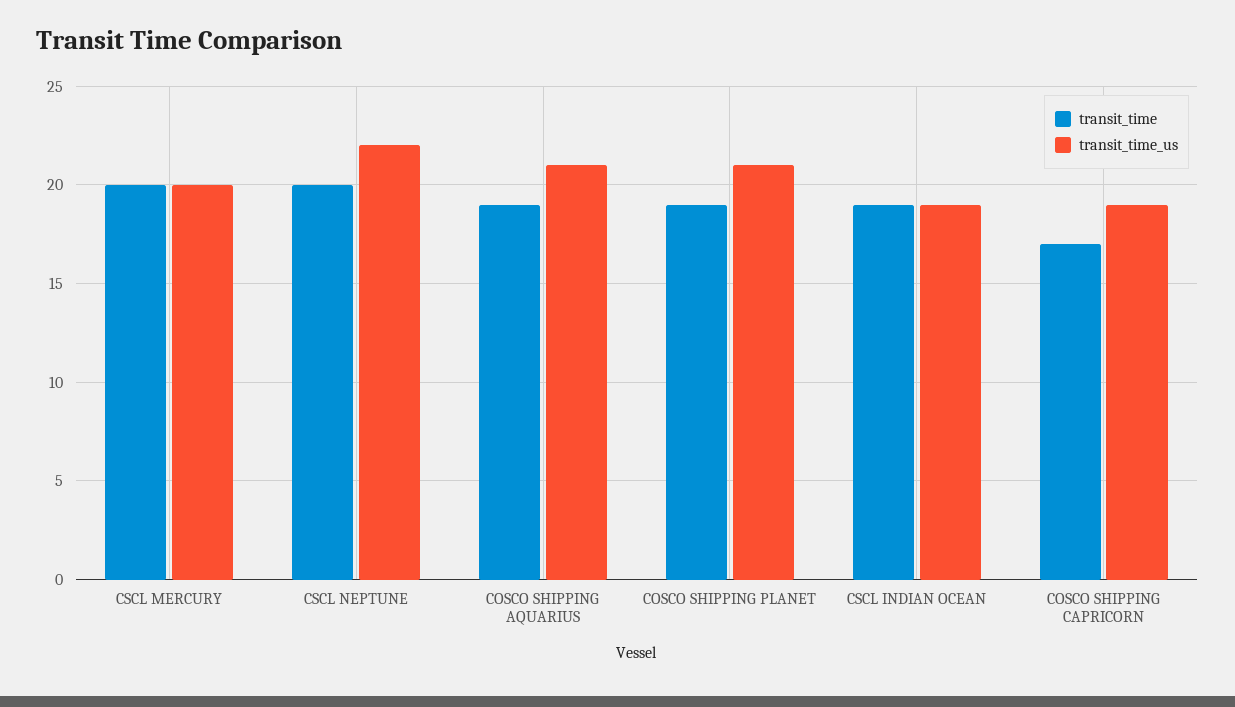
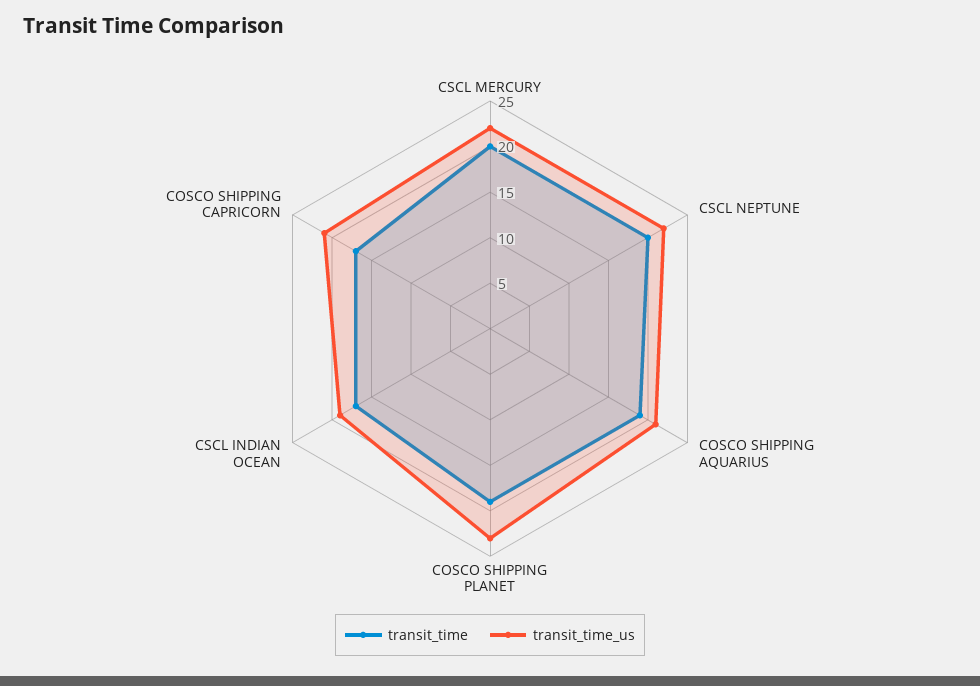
transit_time_us, CSCL MERCURY: 20 -> 22
transit_time_us, COSCO SHIPPING PLANET: 21 -> 23
transit_time, CSCL INDIAN OCEAN: 19 -> 17
transit_time_us, COSCO SHIPPING CAPRICORN: 19 -> 21

